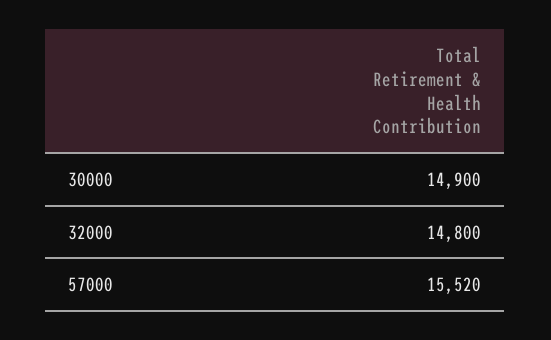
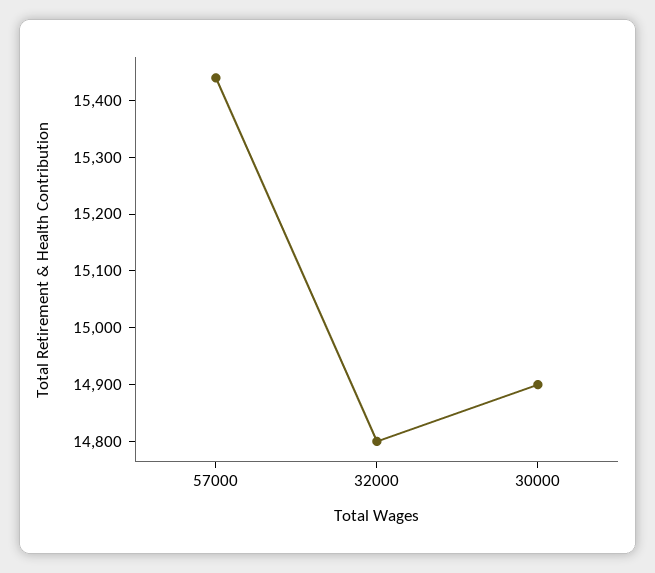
57000: 15520 -> 15440

